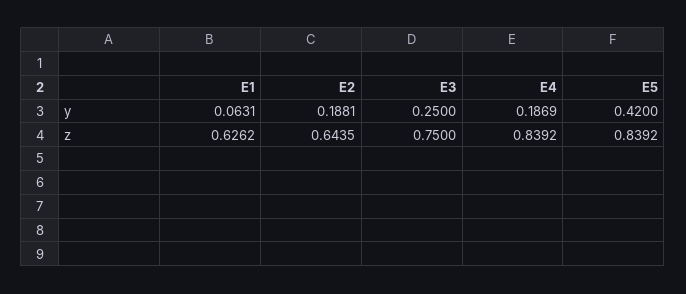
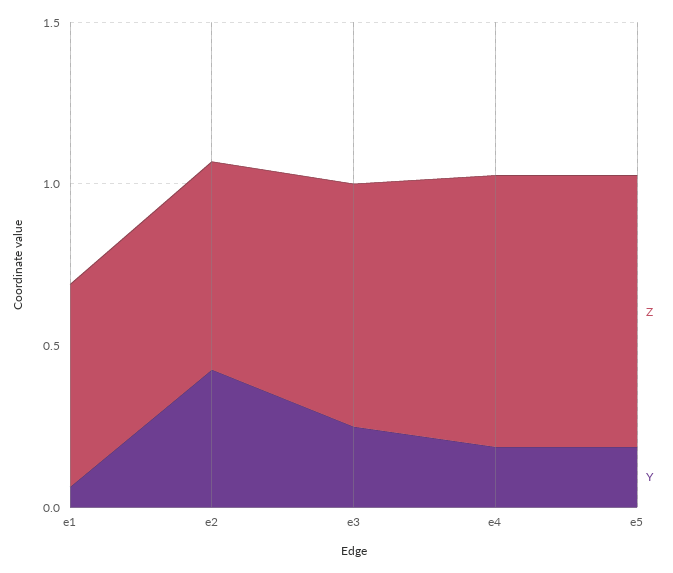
y, E2: 0.1881 -> 0.4
y, E5: 0.42 -> 0.2

